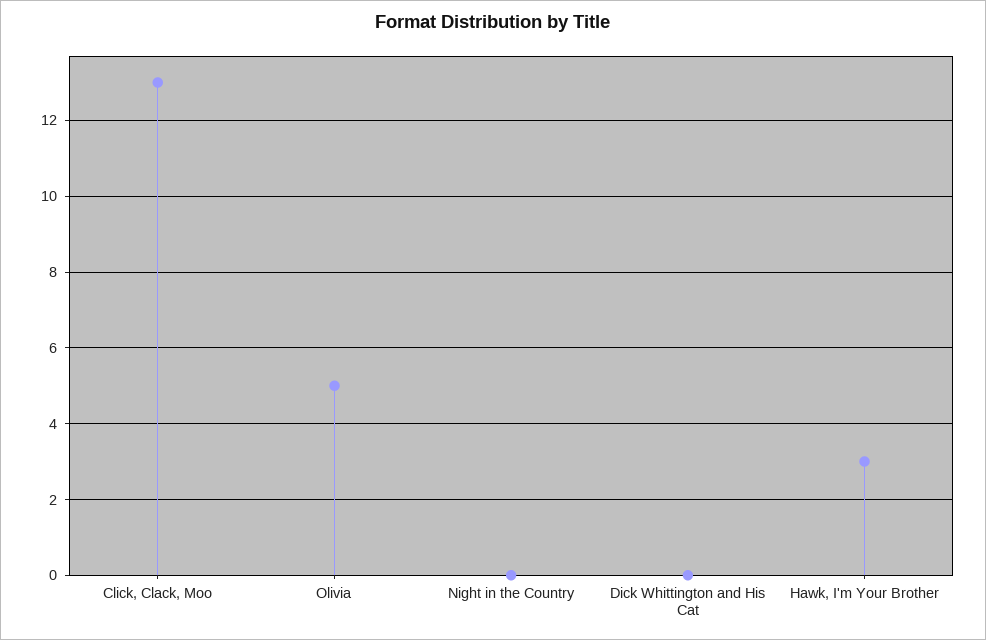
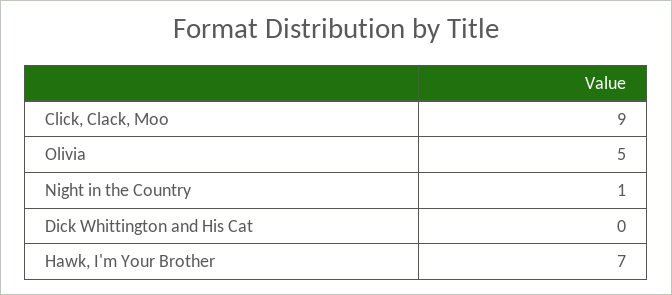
Click, Clack, Moo: 13 -> 9
Night in the Country: 0 -> 1
Hawk, I'm Your Brother: 3 -> 7

